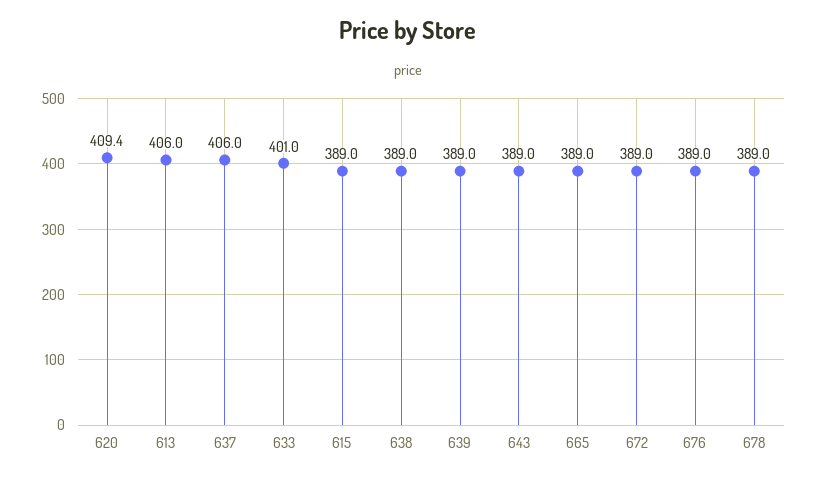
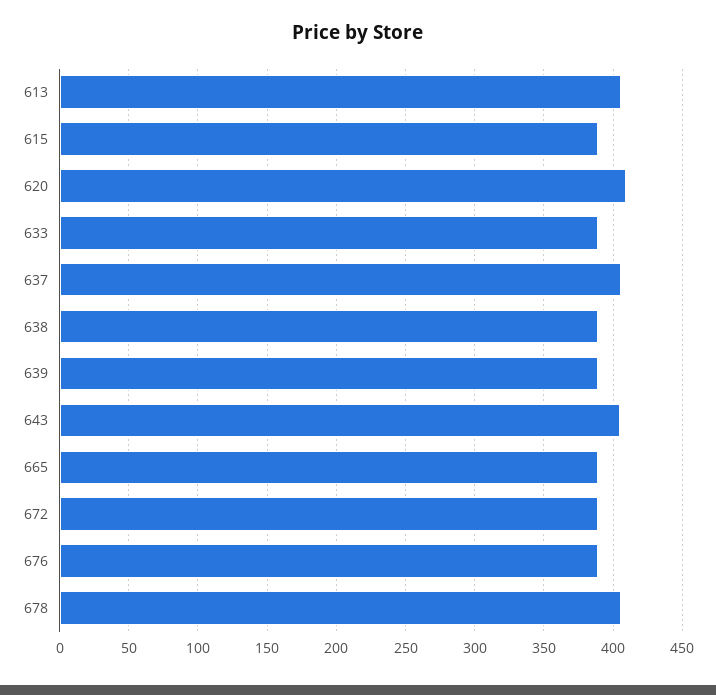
633: 401 -> 390
643: 389 -> 405
678: 389 -> 405

